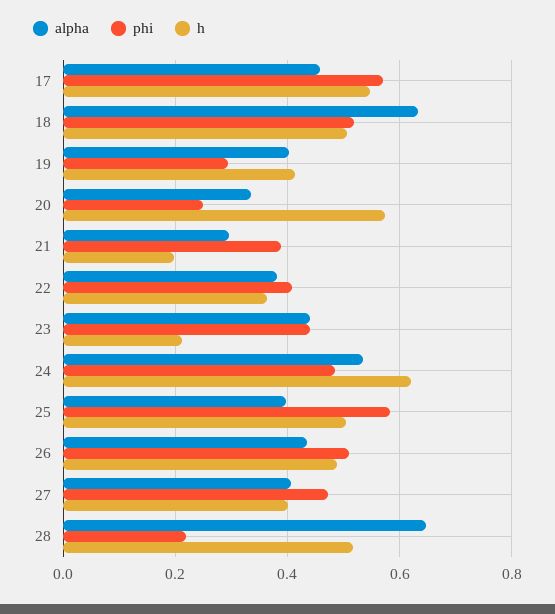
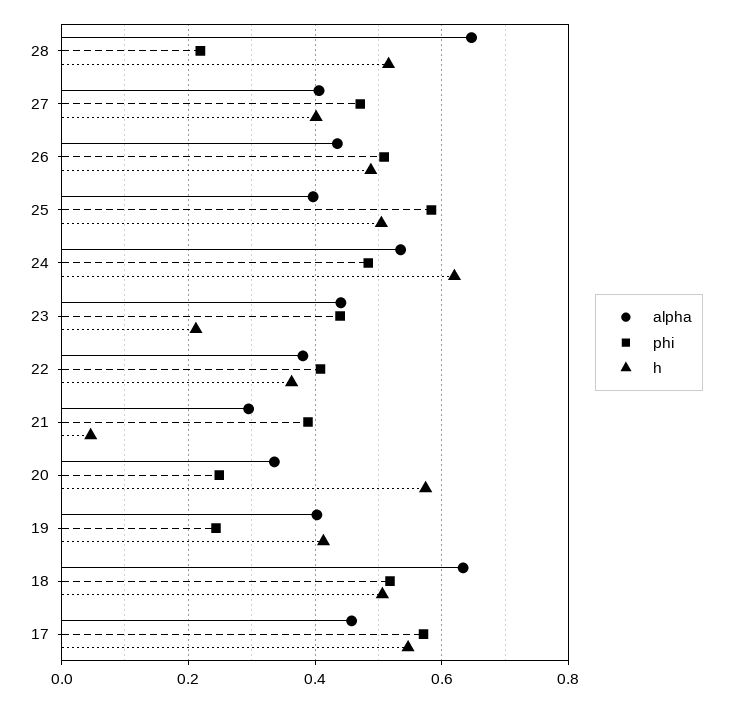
phi, 19: 0.3 -> 0.24
h, 21: 0.2 -> 0.04

